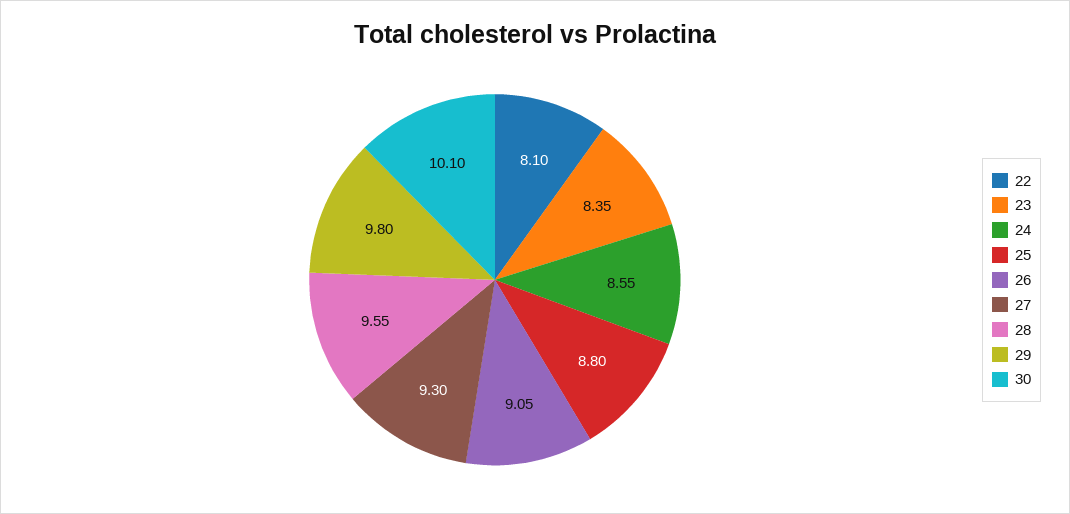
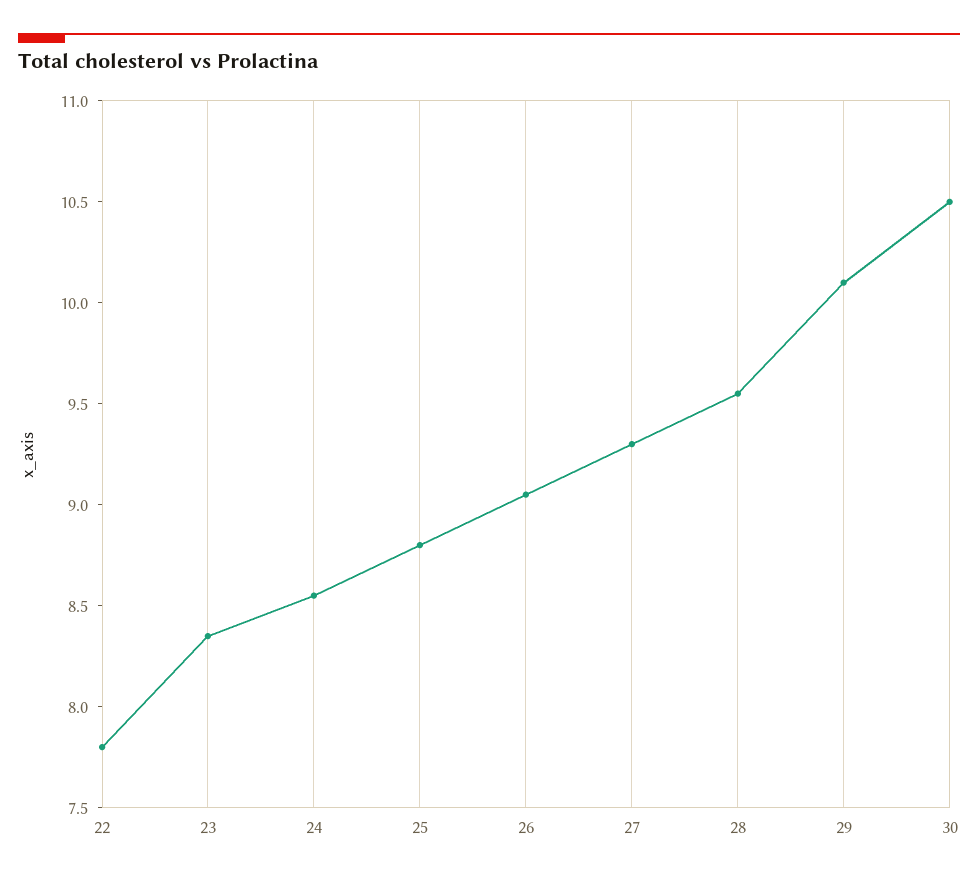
22: 8.1 -> 7.8
29: 9.8 -> 10.1
30: 10.1 -> 10.5

